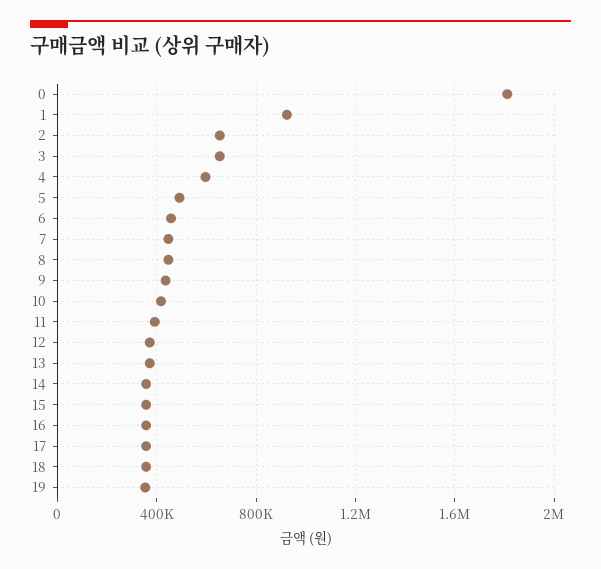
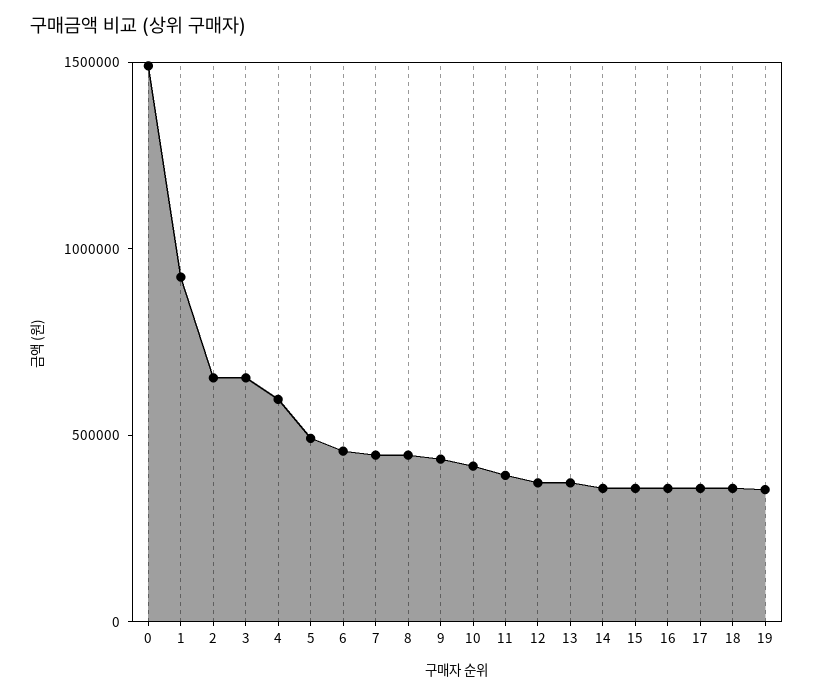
0: 1800000 -> 1500000

